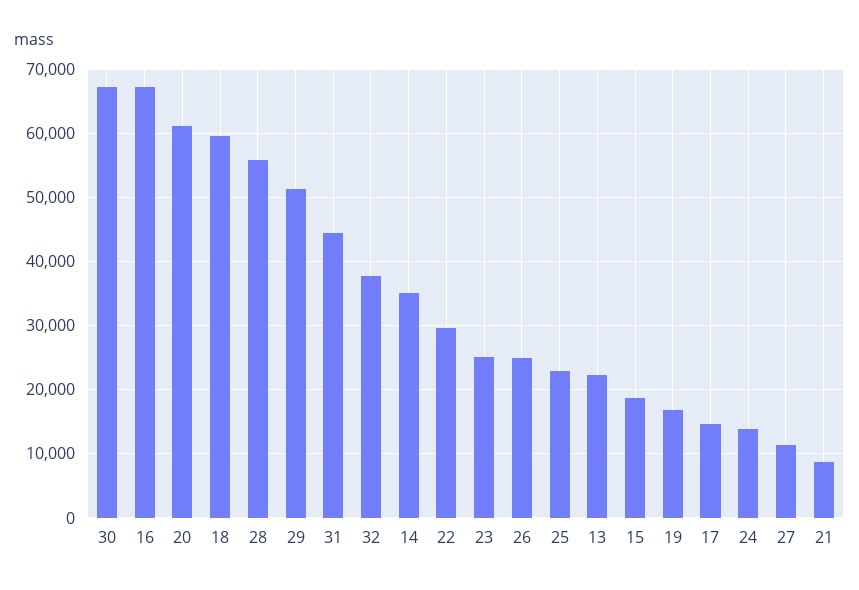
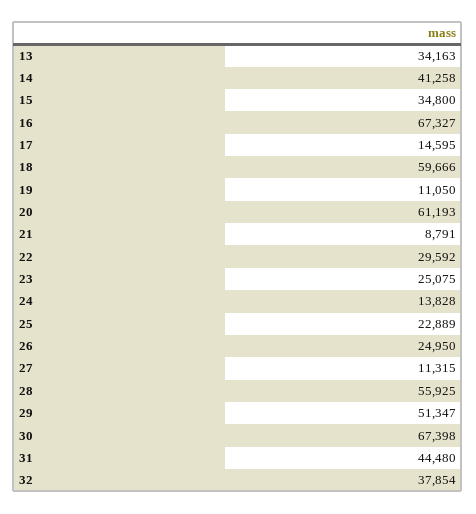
14: 35000 -> 41258
13: 22000 -> 34163
15: 19000 -> 34800
19: 17000 -> 11050

